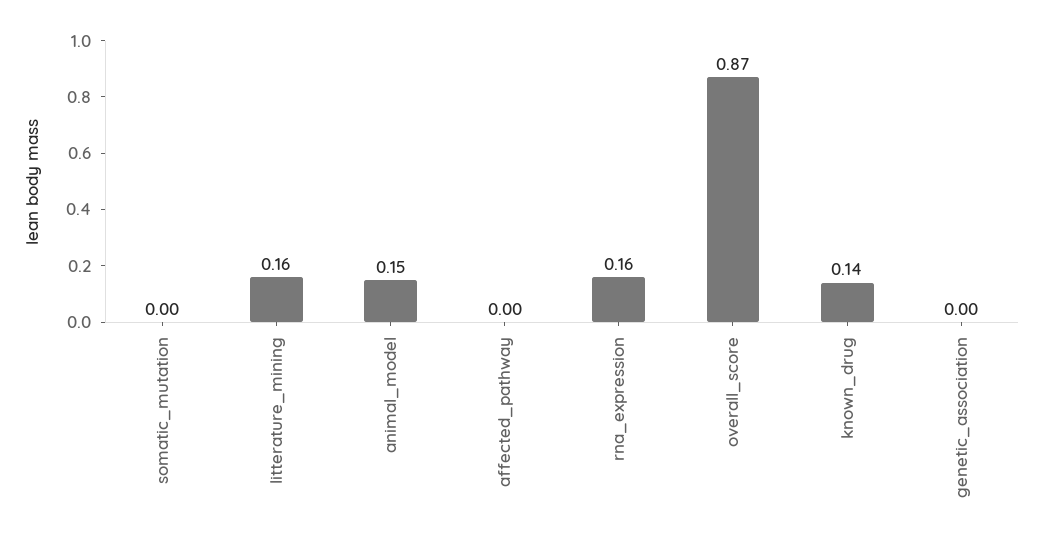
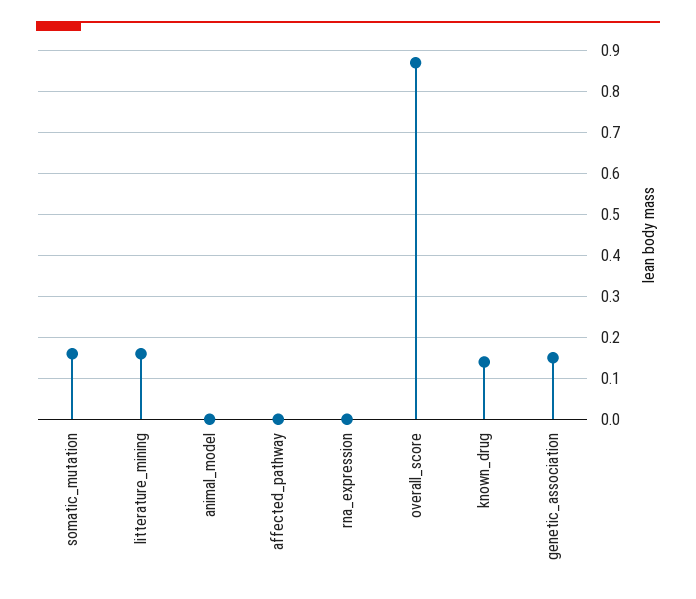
somatic_mutation: 0 -> 0.15
animal_model: 0.15 -> 0
rna_expression: 0.16 -> 0
genetic_association: 0 -> 0.15

